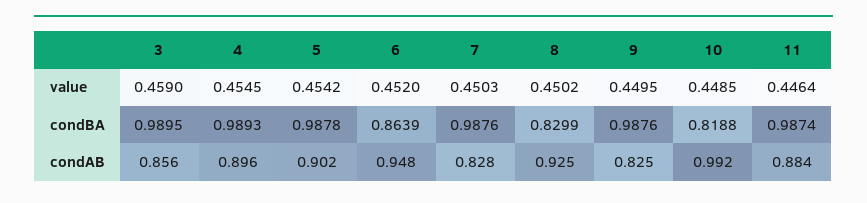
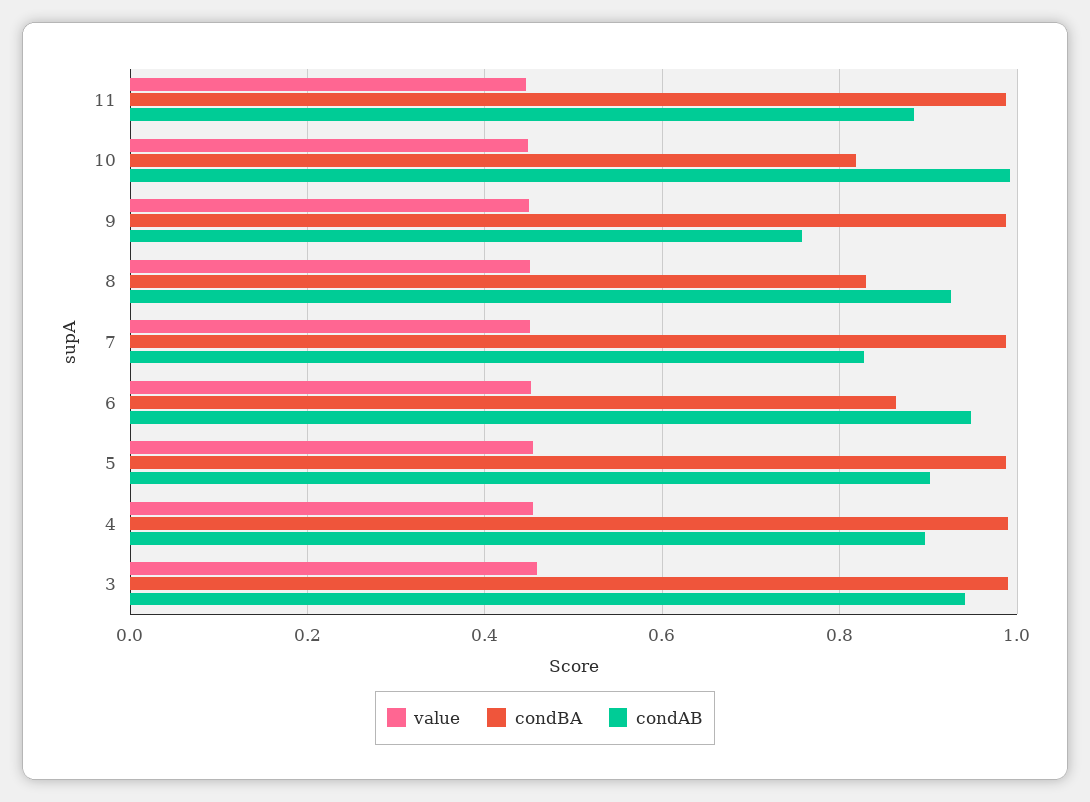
condAB, 3: 0.856 -> 0.94
condAB, 9: 0.825 -> 0.76

